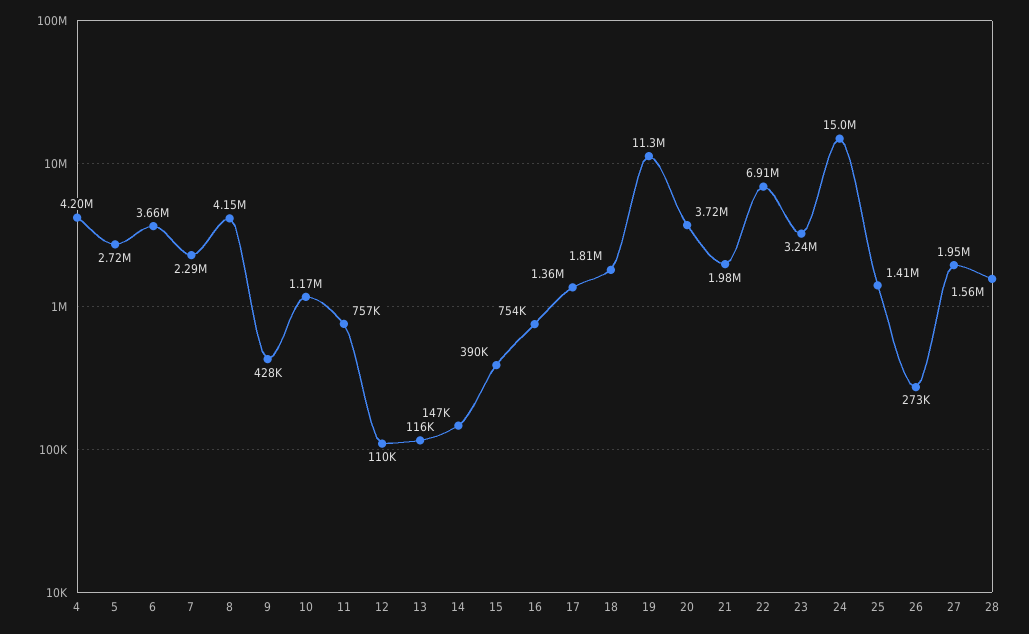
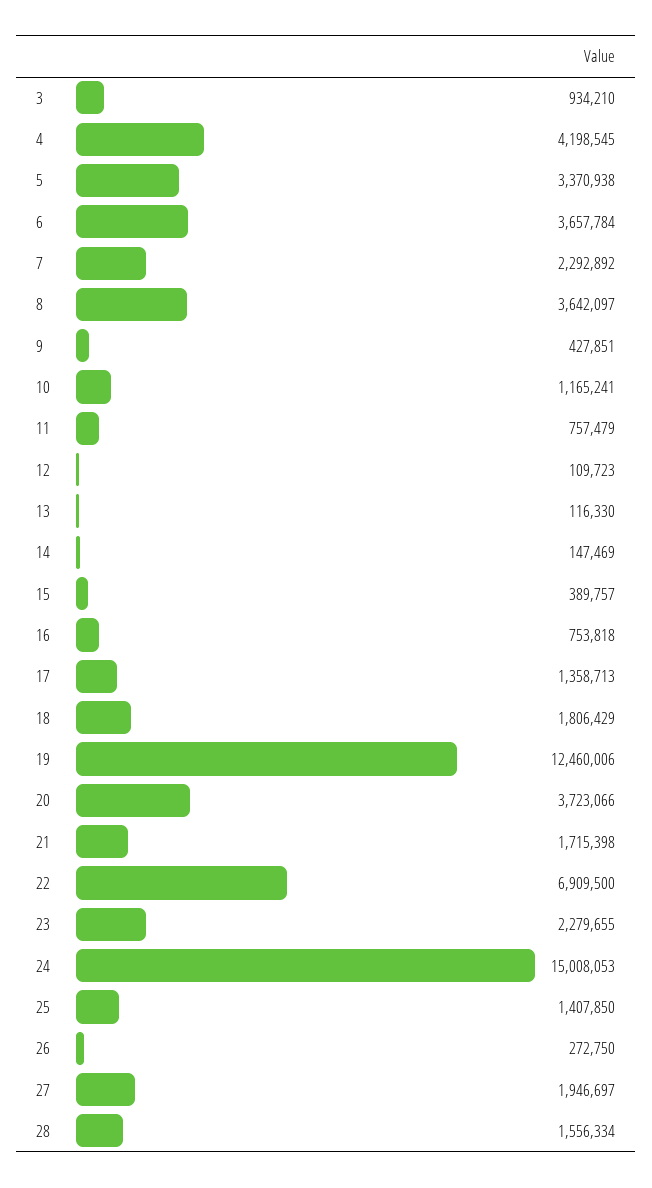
5: 2720000 -> 3370938
8: 4150000 -> 3642097
19: 11300000 -> 12460006
21: 1980000 -> 1715398
23: 3240000 -> 2279655
3: none -> 934210

